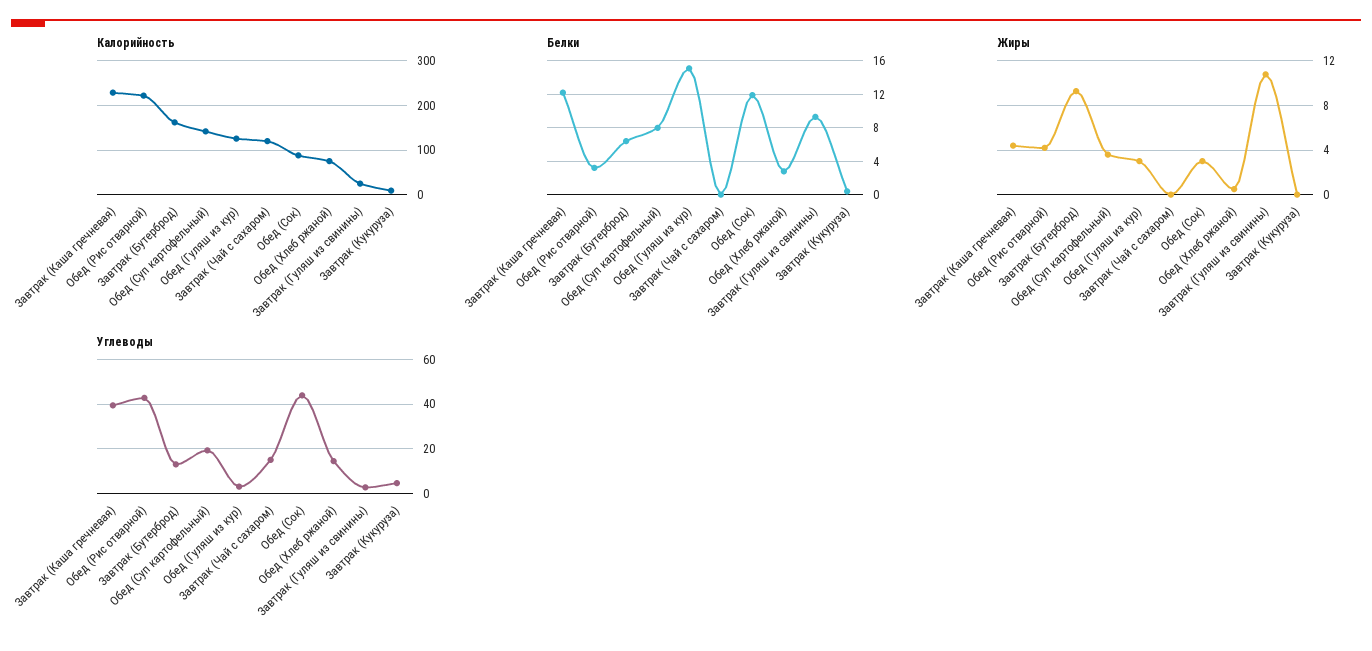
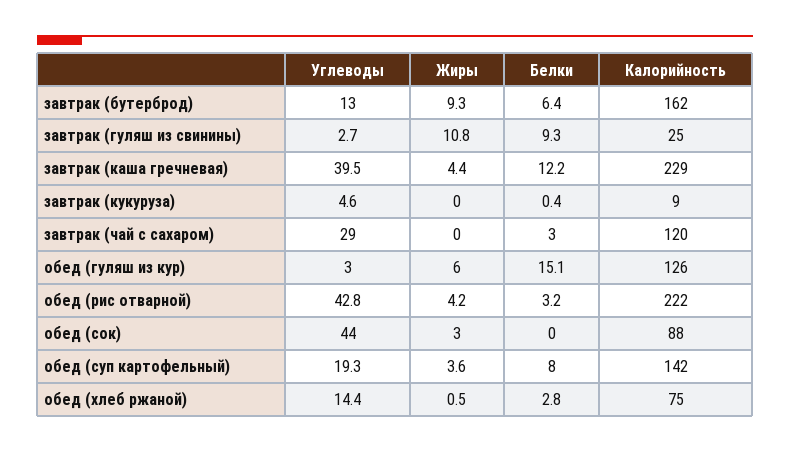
Белки, Завтрак (Чай с сахаром): 0 -> 3
Белки, Обед (Сок): 12 -> 0
Жиры, Обед (Гуляш из кур): 3 -> 6
Углеводы, Завтрак (Чай с сахаром): 15 -> 29

